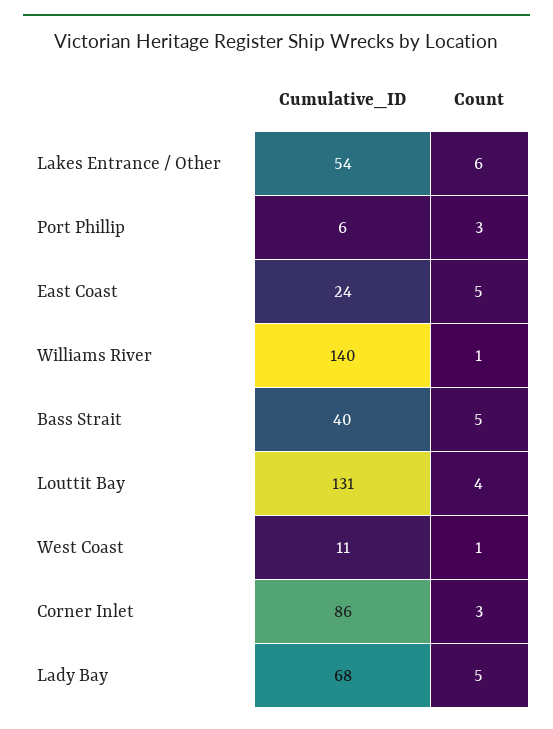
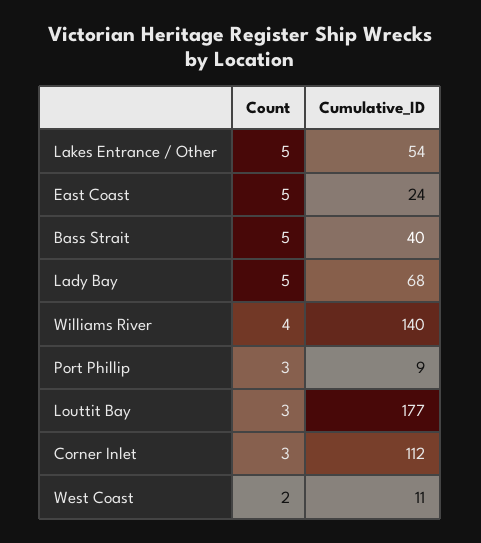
Count, Lakes Entrance / Other: 6 -> 5
Cumulative_ID, Port Phillip: 6 -> 9
Count, Williams River: 1 -> 4
Cumulative_ID, Louttit Bay: 131 -> 177
Count, Louttit Bay: 4 -> 3
Count, West Coast: 1 -> 2
Cumulative_ID, Corner Inlet: 86 -> 112

